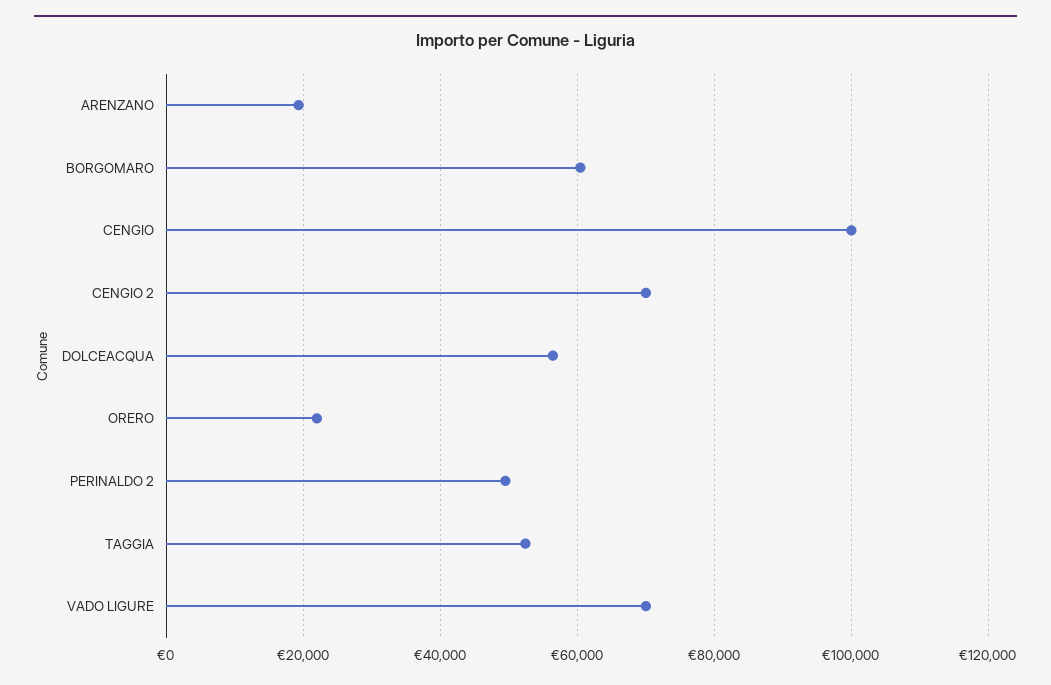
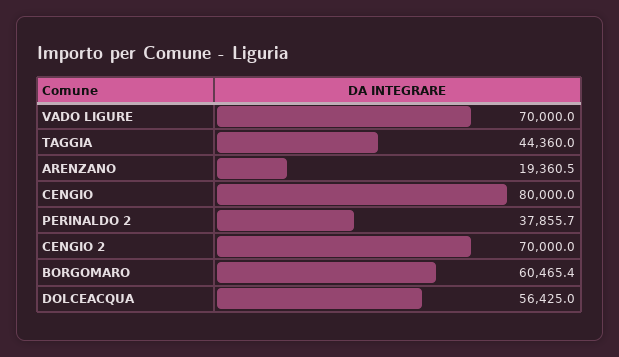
CENGIO: 100000 -> 80000
ORERO: 22000 -> none
PERINALDO 2: 50000 -> 37855.7
TAGGIA: 52000 -> 44360

